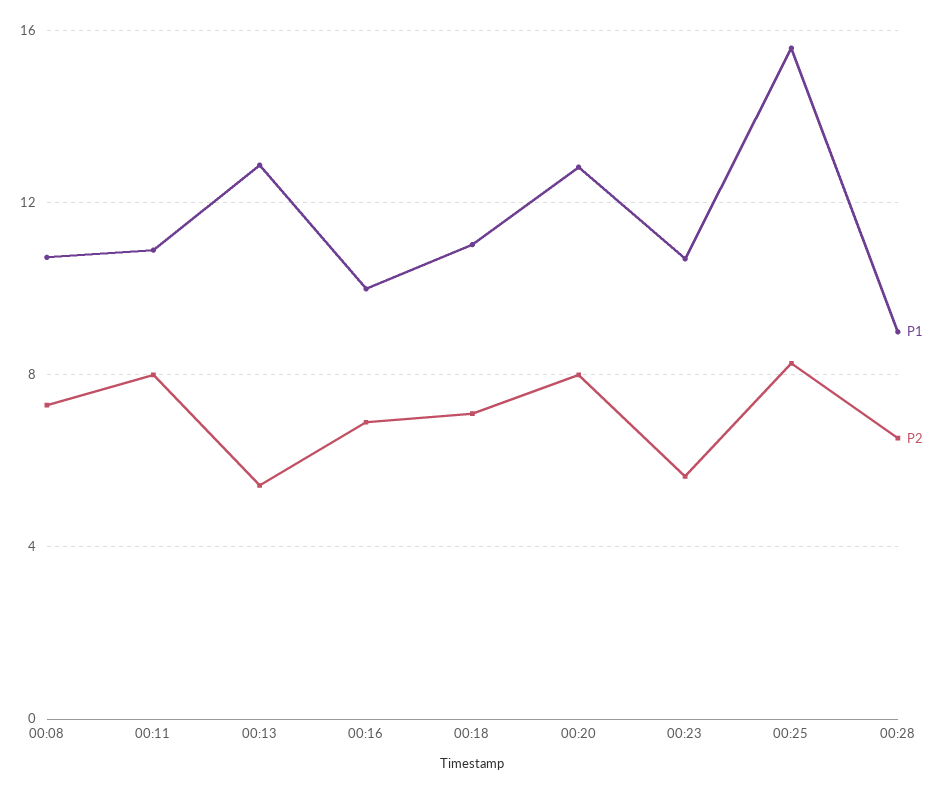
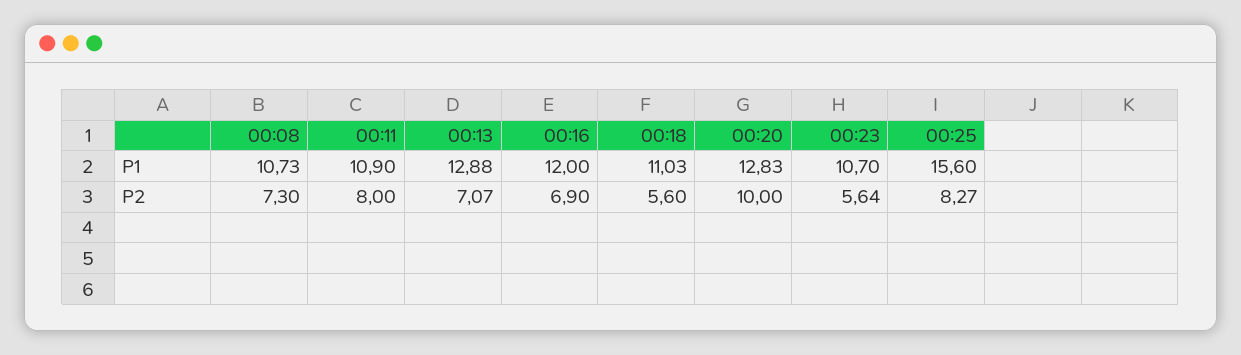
P2, 00:13: 5.5 -> 7.07
P1, 00:16: 10 -> 12
P2, 00:18: 7 -> 5.6
P2, 00:20: 8 -> 10
P1, 00:28: 9 -> none
P2, 00:28: 6.5 -> none

